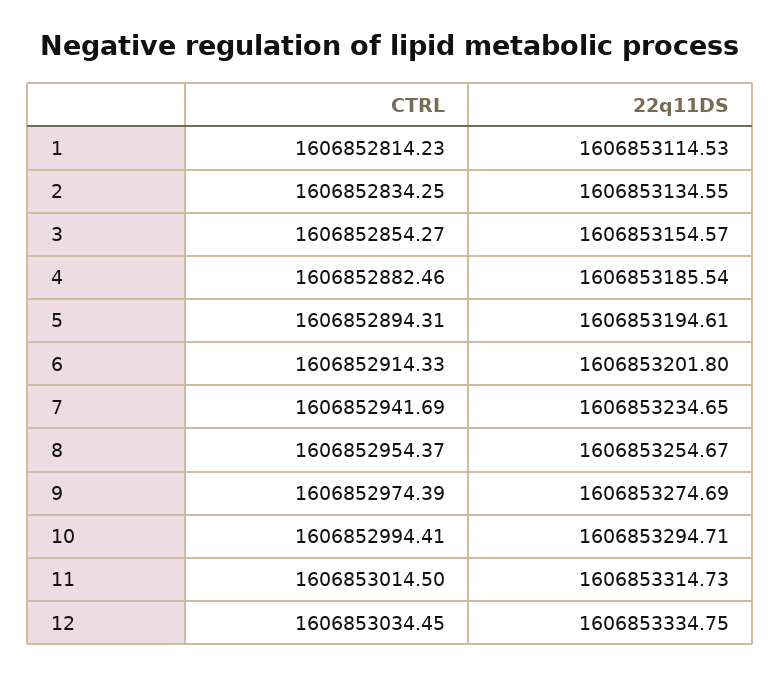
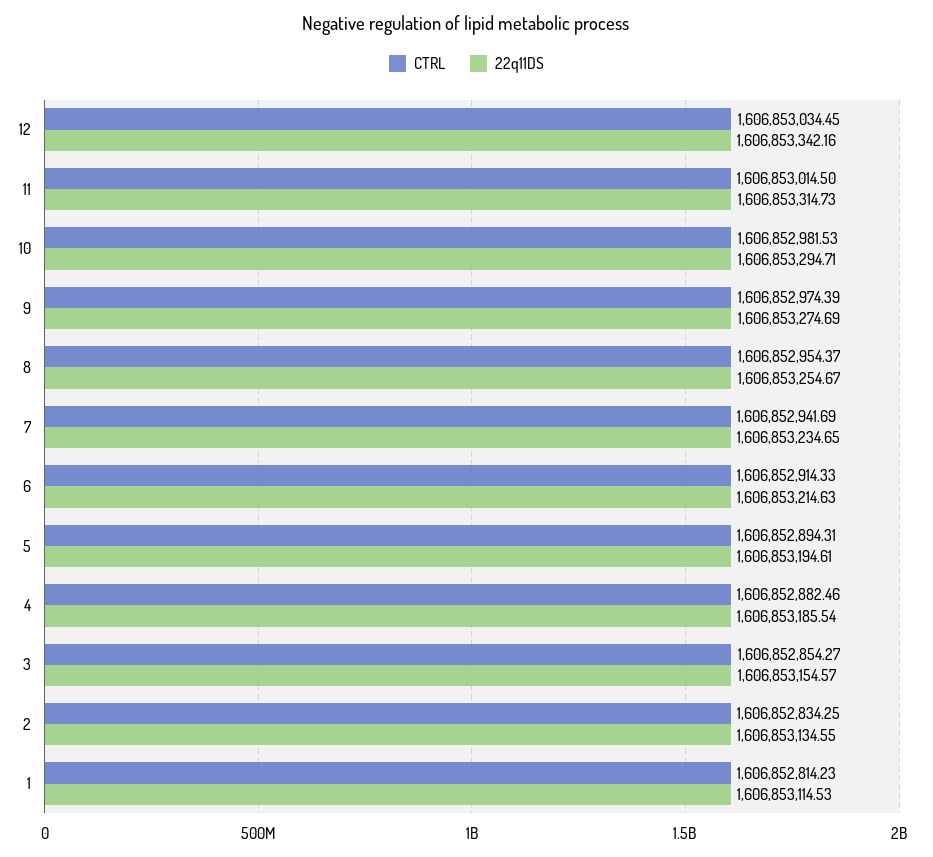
22q11DS, 6: 1606853201.8 -> 1606853214.63
CTRL, 10: 1606852994.41 -> 1606852981.53
22q11DS, 12: 1606853334.75 -> 1606853342.16

